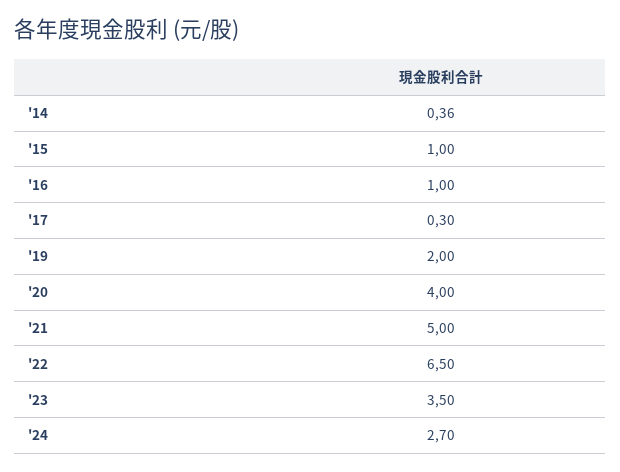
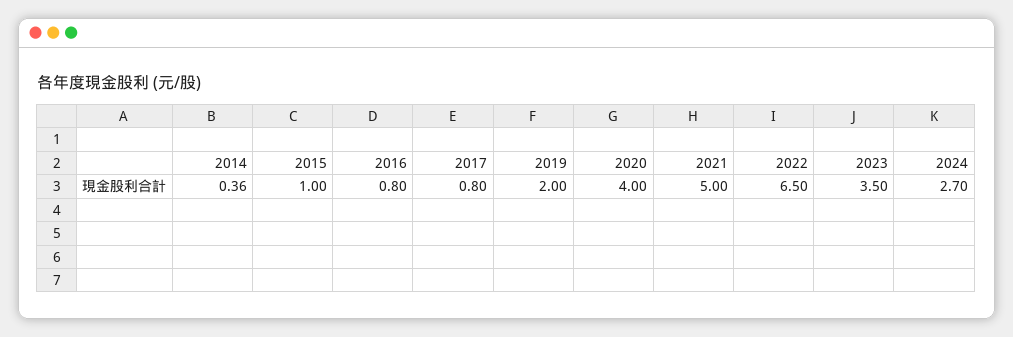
'16: 1 -> 0.8
'17: 0.3 -> 0.8

